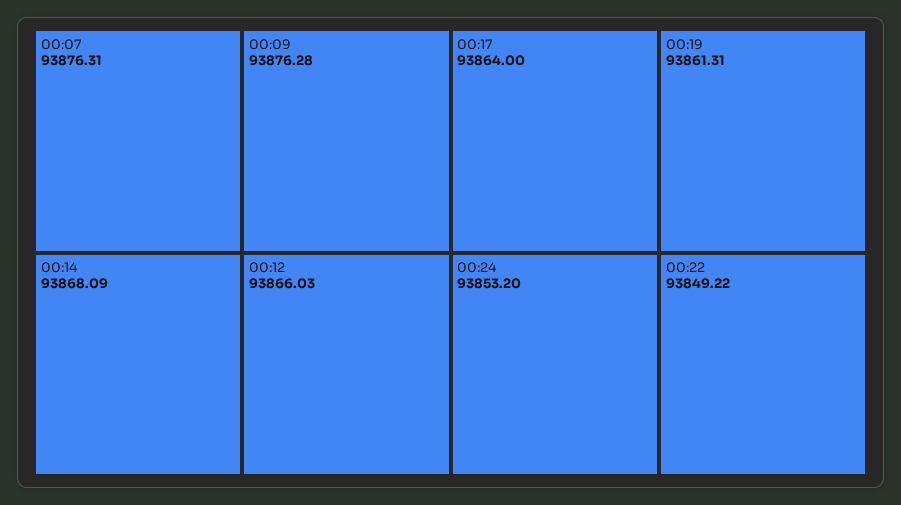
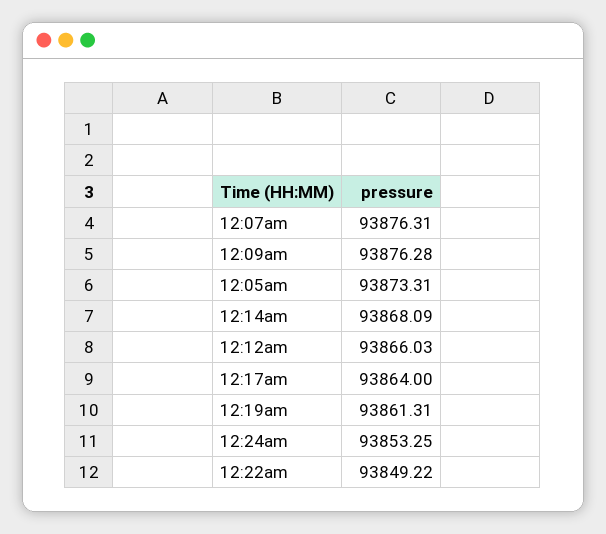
00:24: 93853.2 -> 93853.25
12:05am: none -> 93873.31

